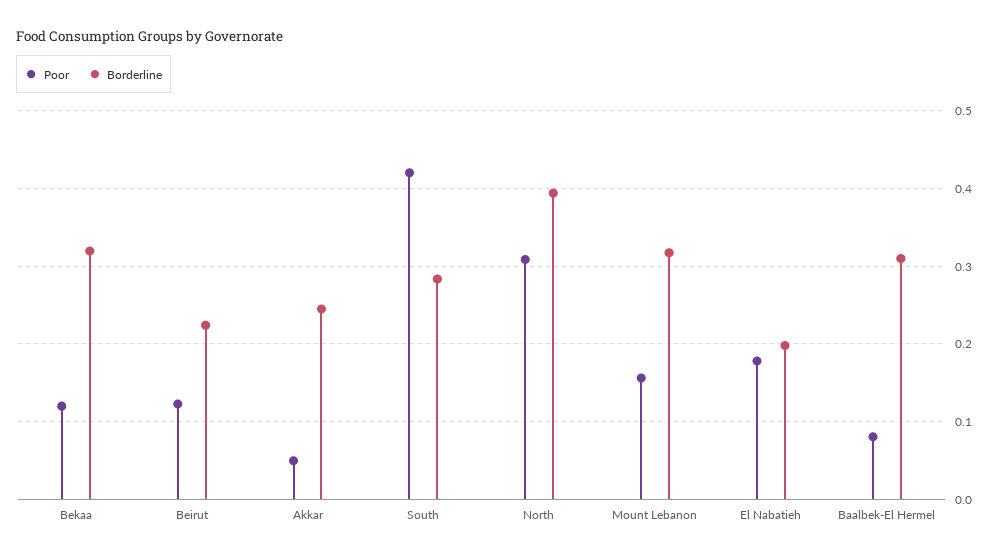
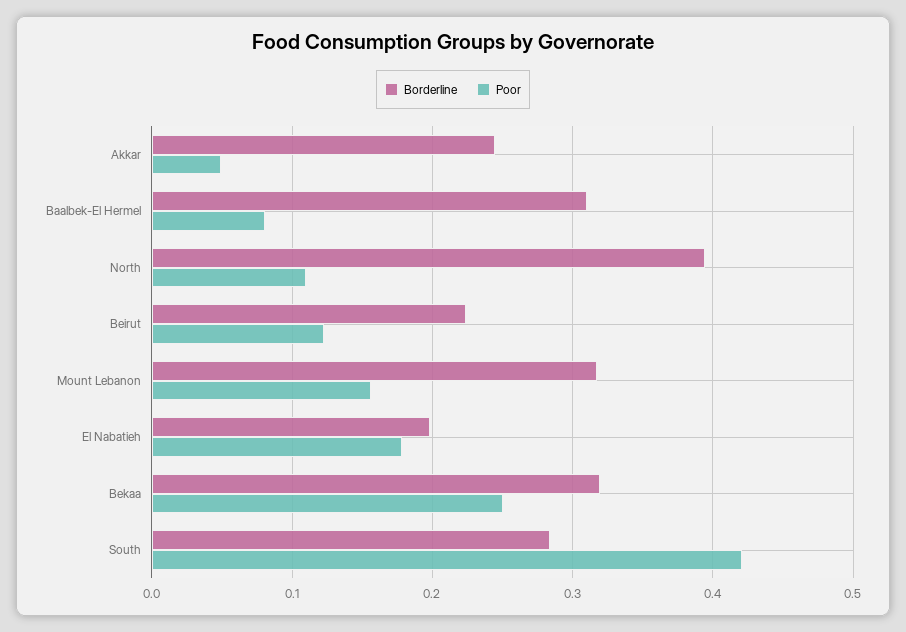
Poor, Bekaa: 0.12 -> 0.25
Poor, North: 0.31 -> 0.11

